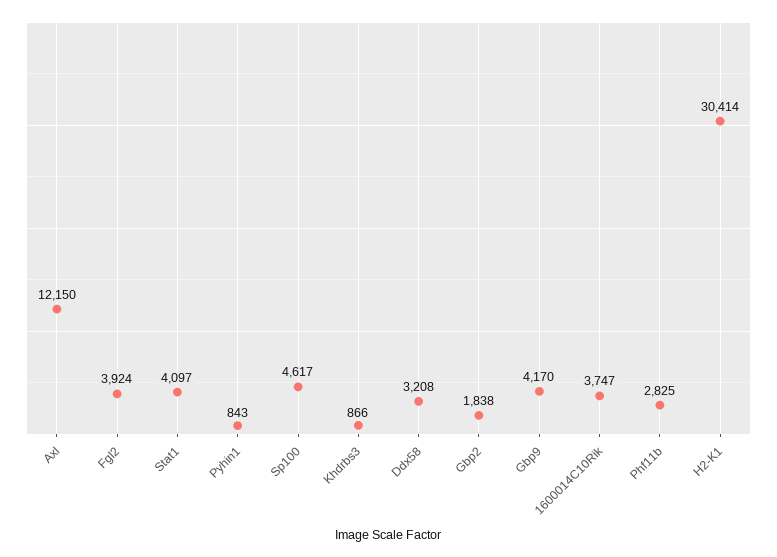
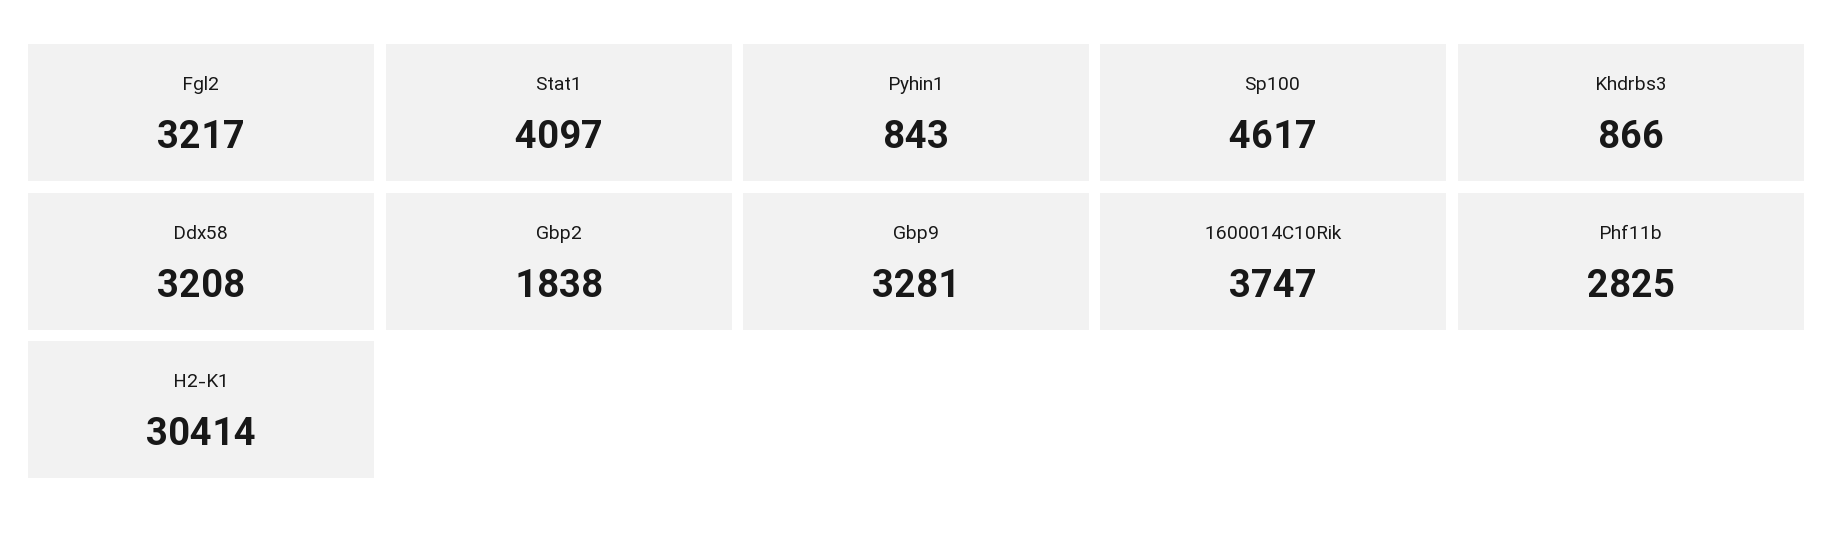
Axl: 12150 -> none
Fgl2: 3924 -> 3217
Gbp9: 4170 -> 3281

